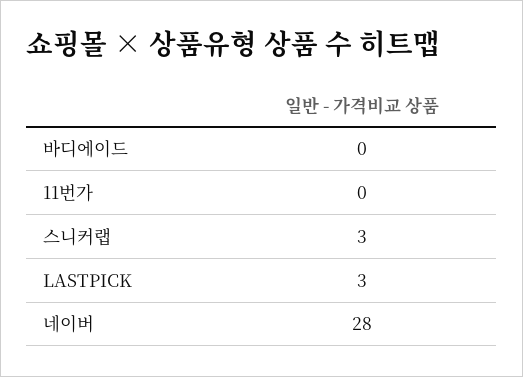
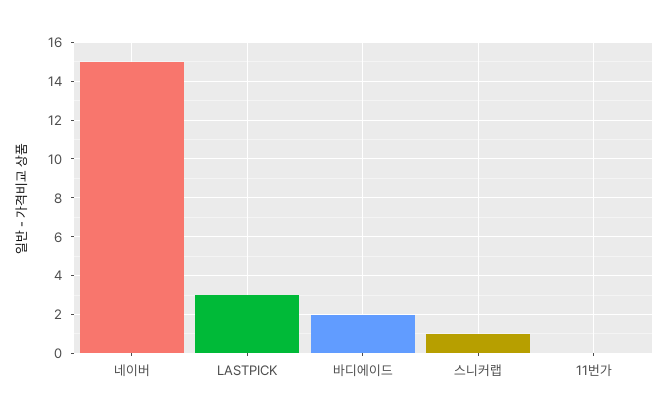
바디에이드: 0 -> 2
스니커랩: 3 -> 1
네이버: 28 -> 15

